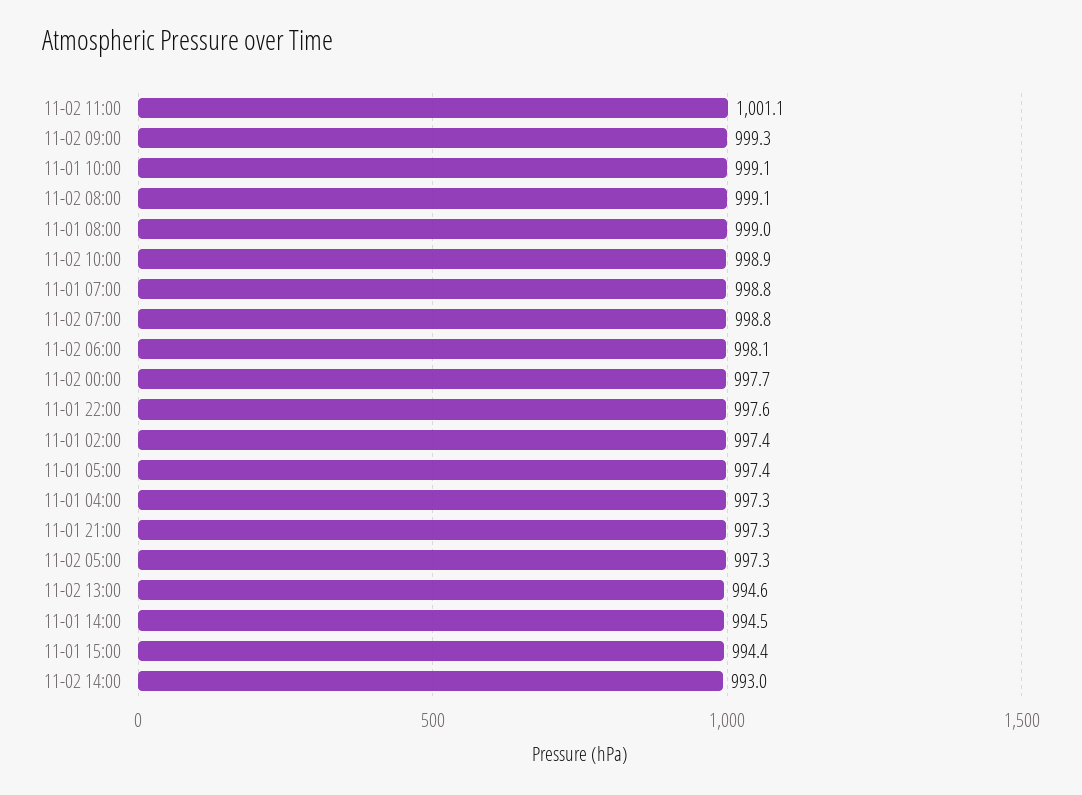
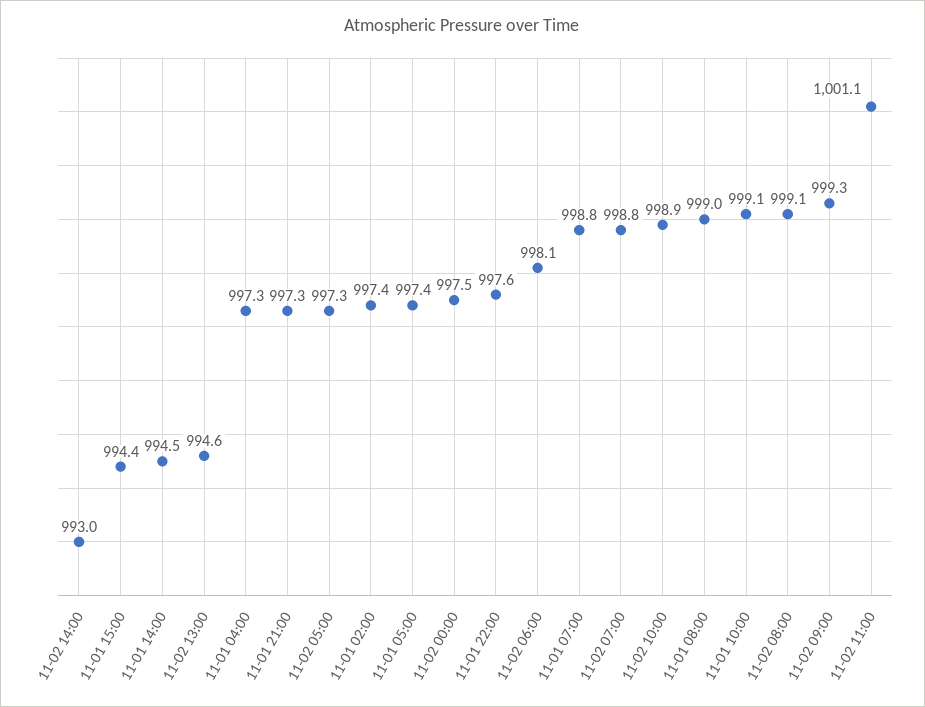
11-02 00:00: 997.7 -> 997.5

